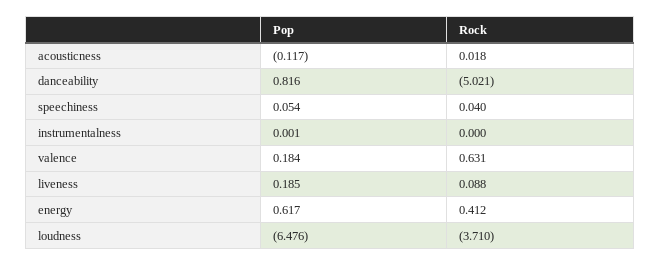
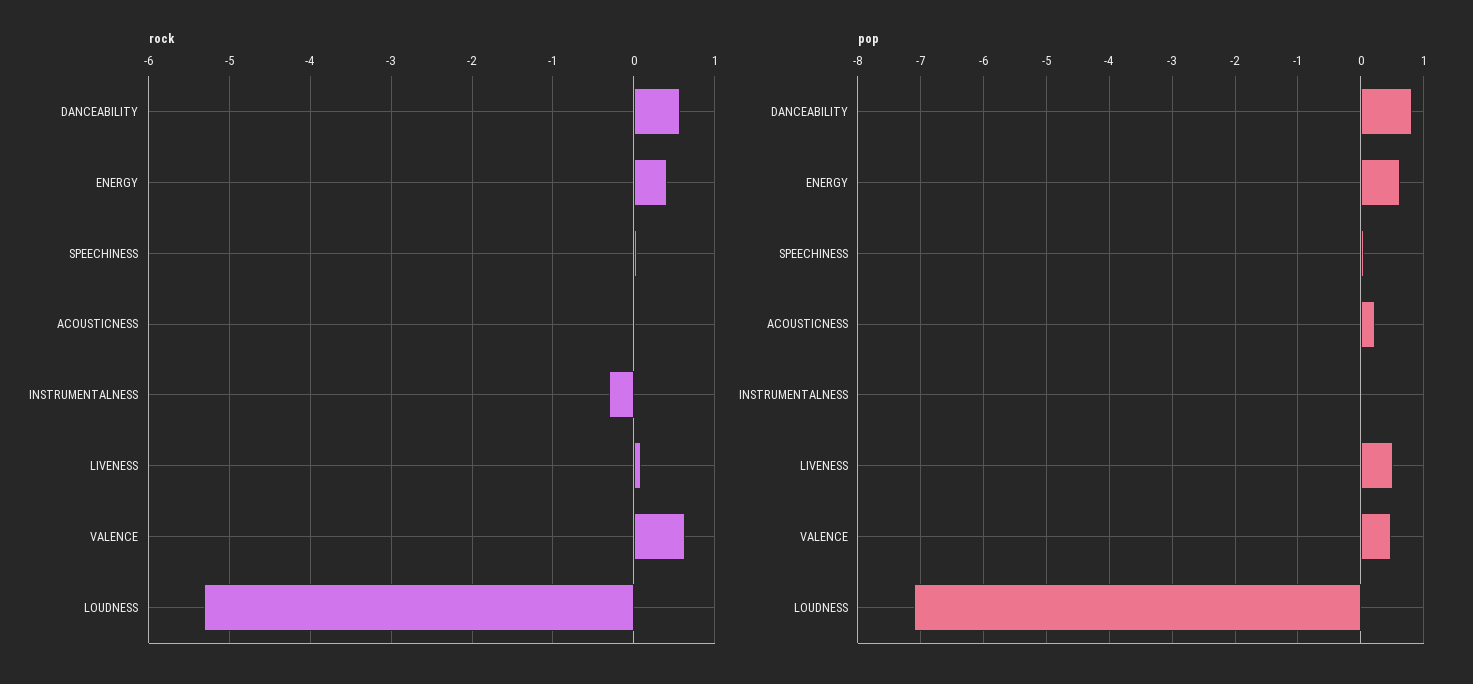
Pop, acousticness: -0.117 -> 0.2
Rock, danceability: -5.021 -> 0.6
Rock, instrumentalness: 0 -> -0.3
Pop, valence: 0.184 -> 0.5
Pop, liveness: 0.185 -> 0.5
Pop, loudness: -6.476 -> -7.1
Rock, loudness: -3.71 -> -5.3

